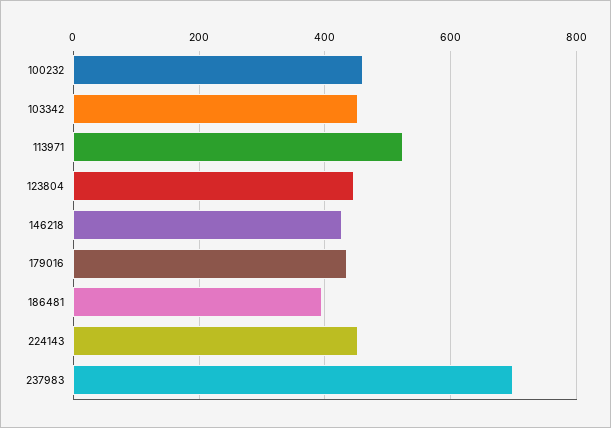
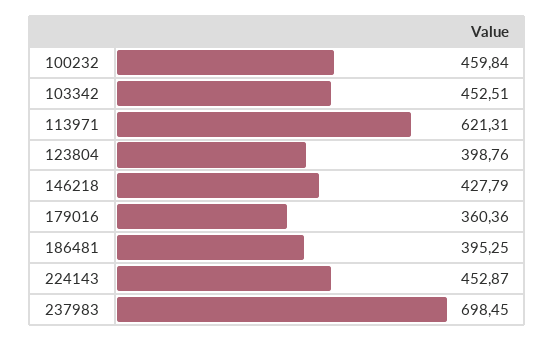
113971: 520 -> 621.31
123804: 440 -> 398.76
179016: 440 -> 360.36

